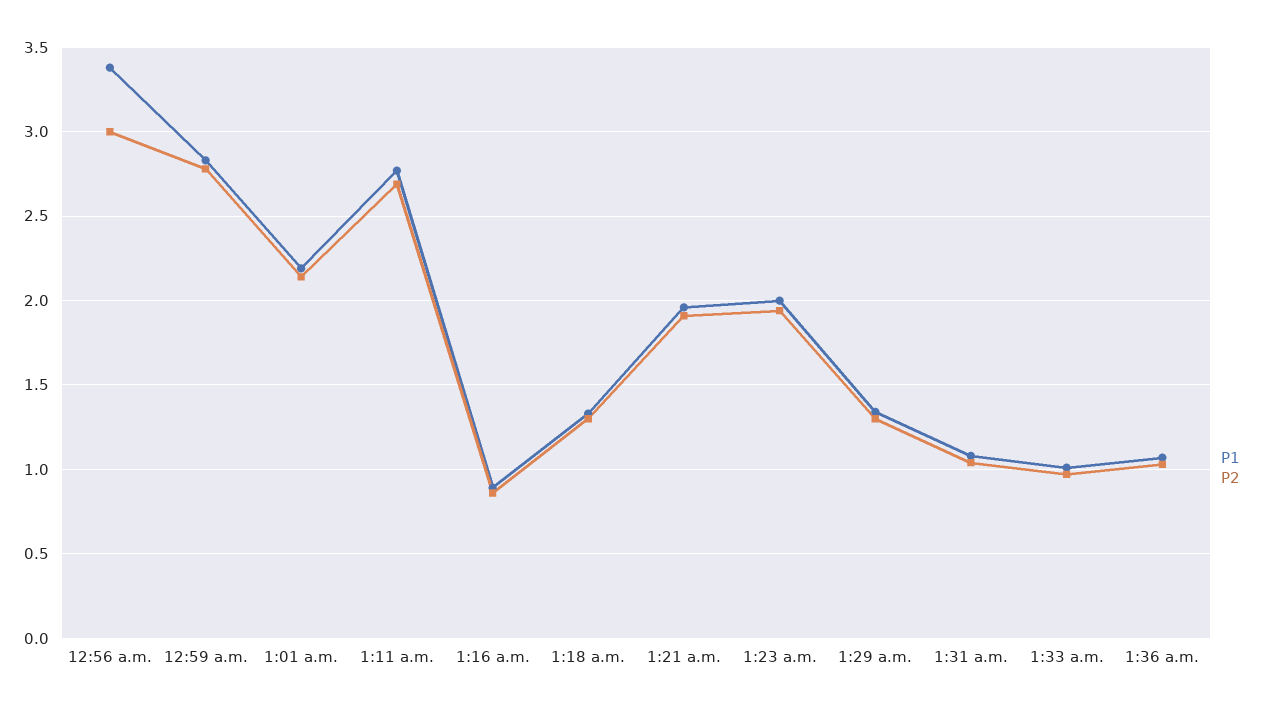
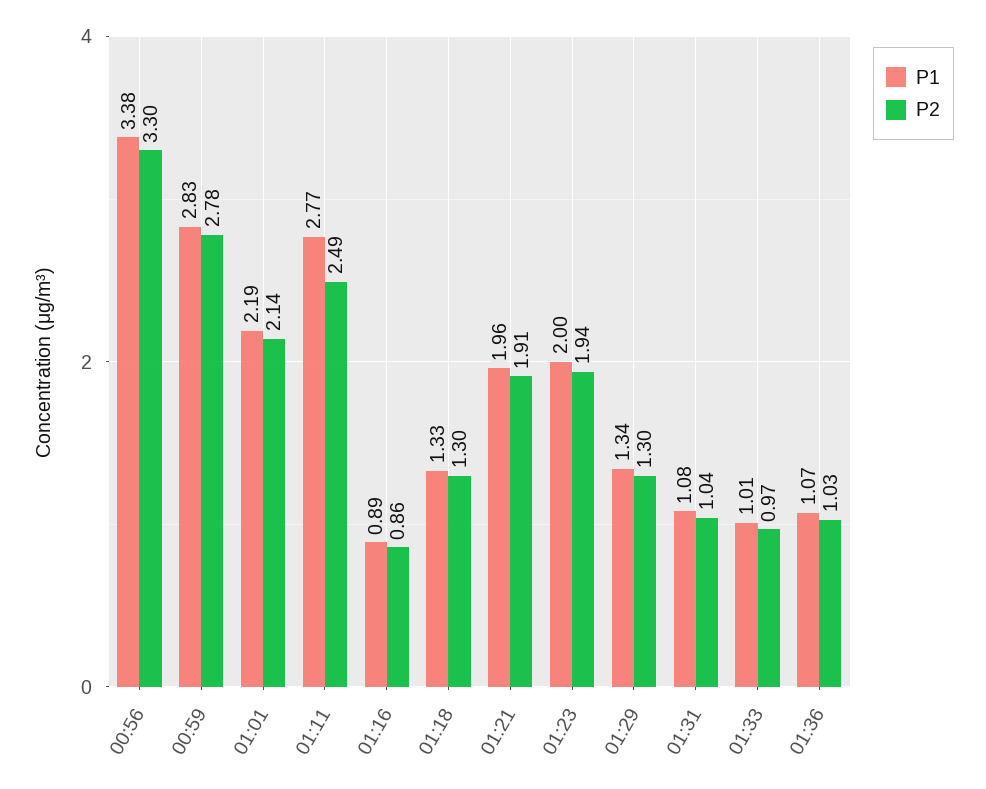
P2, 12:56 a.m.: 3 -> 3.3
P2, 1:11 a.m.: 2.7 -> 2.49

